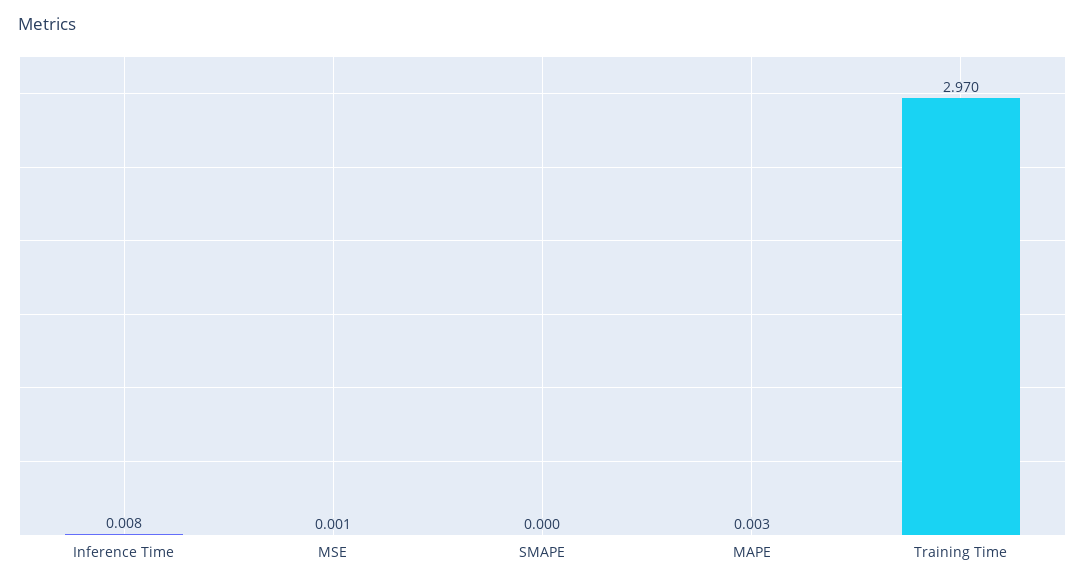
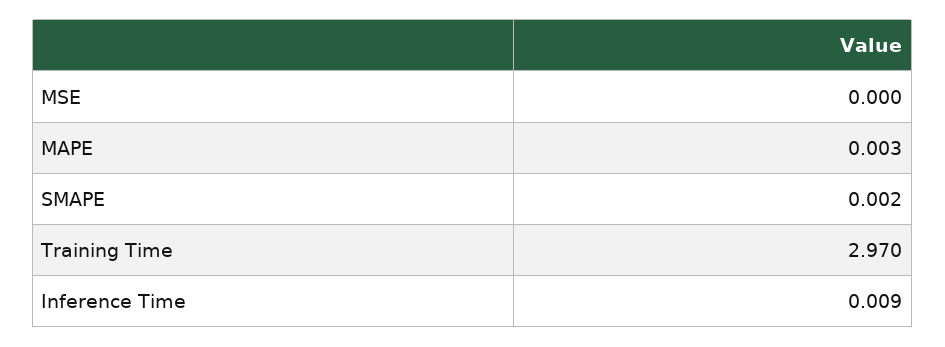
Inference Time: 0.008 -> 0.009
MSE: 0.001 -> 0
SMAPE: 0 -> 0.002

